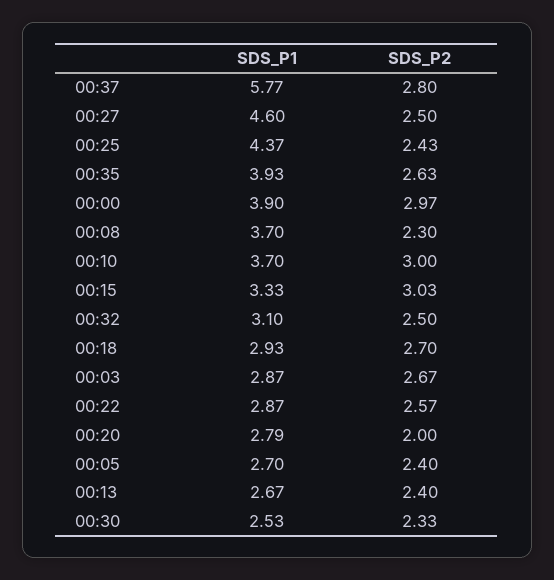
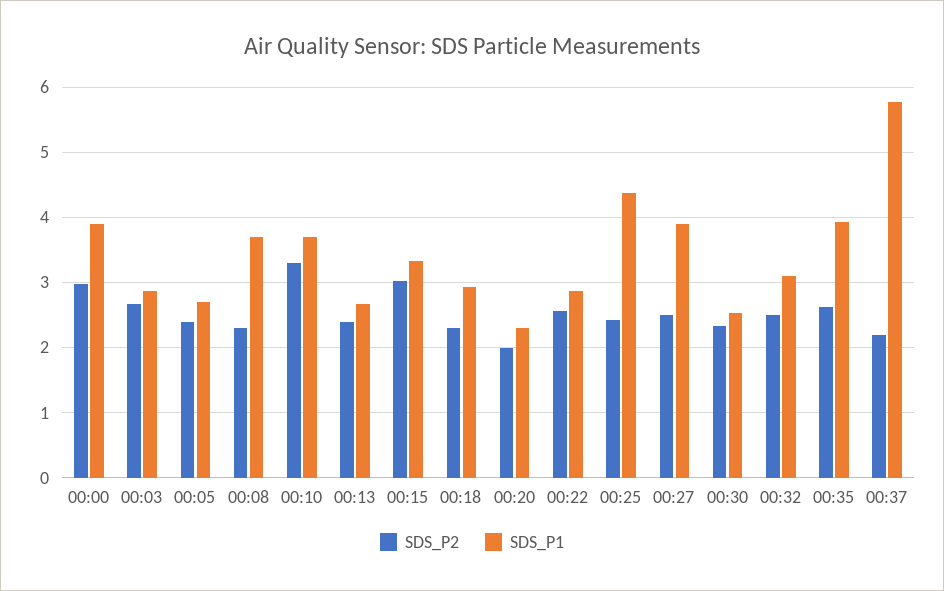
SDS_P2, 00:37: 2.8 -> 2.2
SDS_P1, 00:27: 4.6 -> 3.9
SDS_P2, 00:10: 3 -> 3.3
SDS_P2, 00:18: 2.7 -> 2.3
SDS_P1, 00:20: 2.79 -> 2.3

